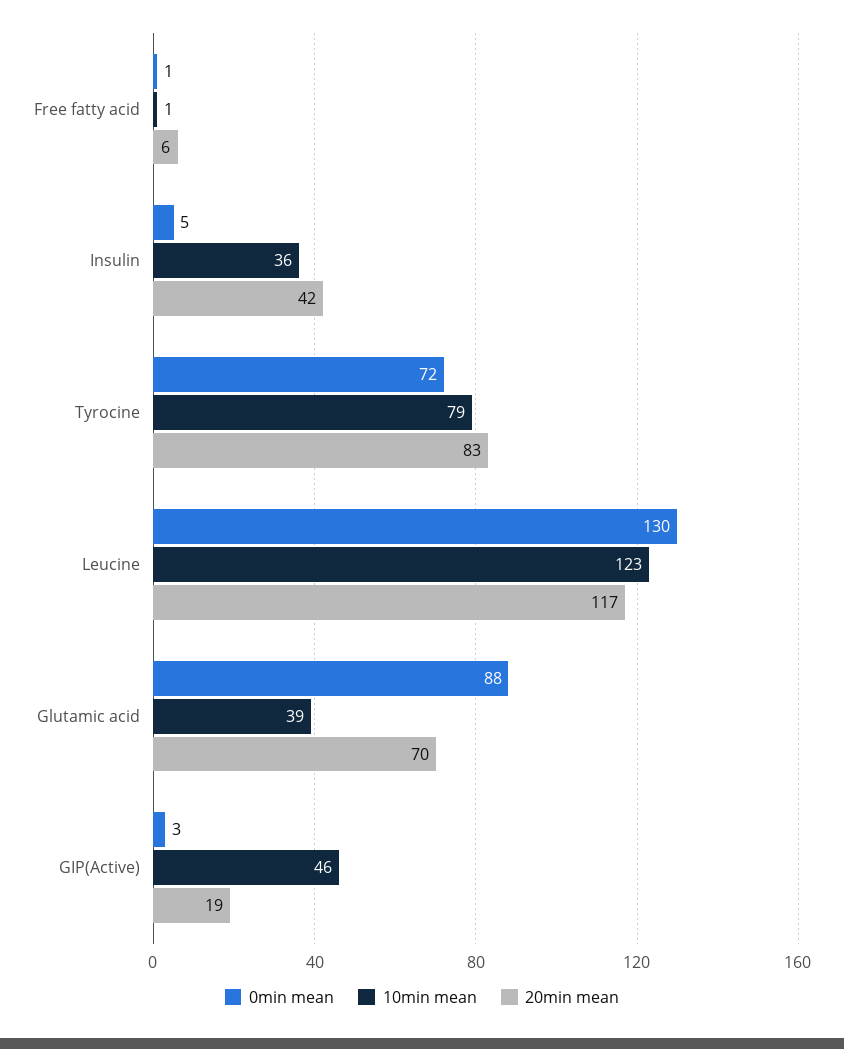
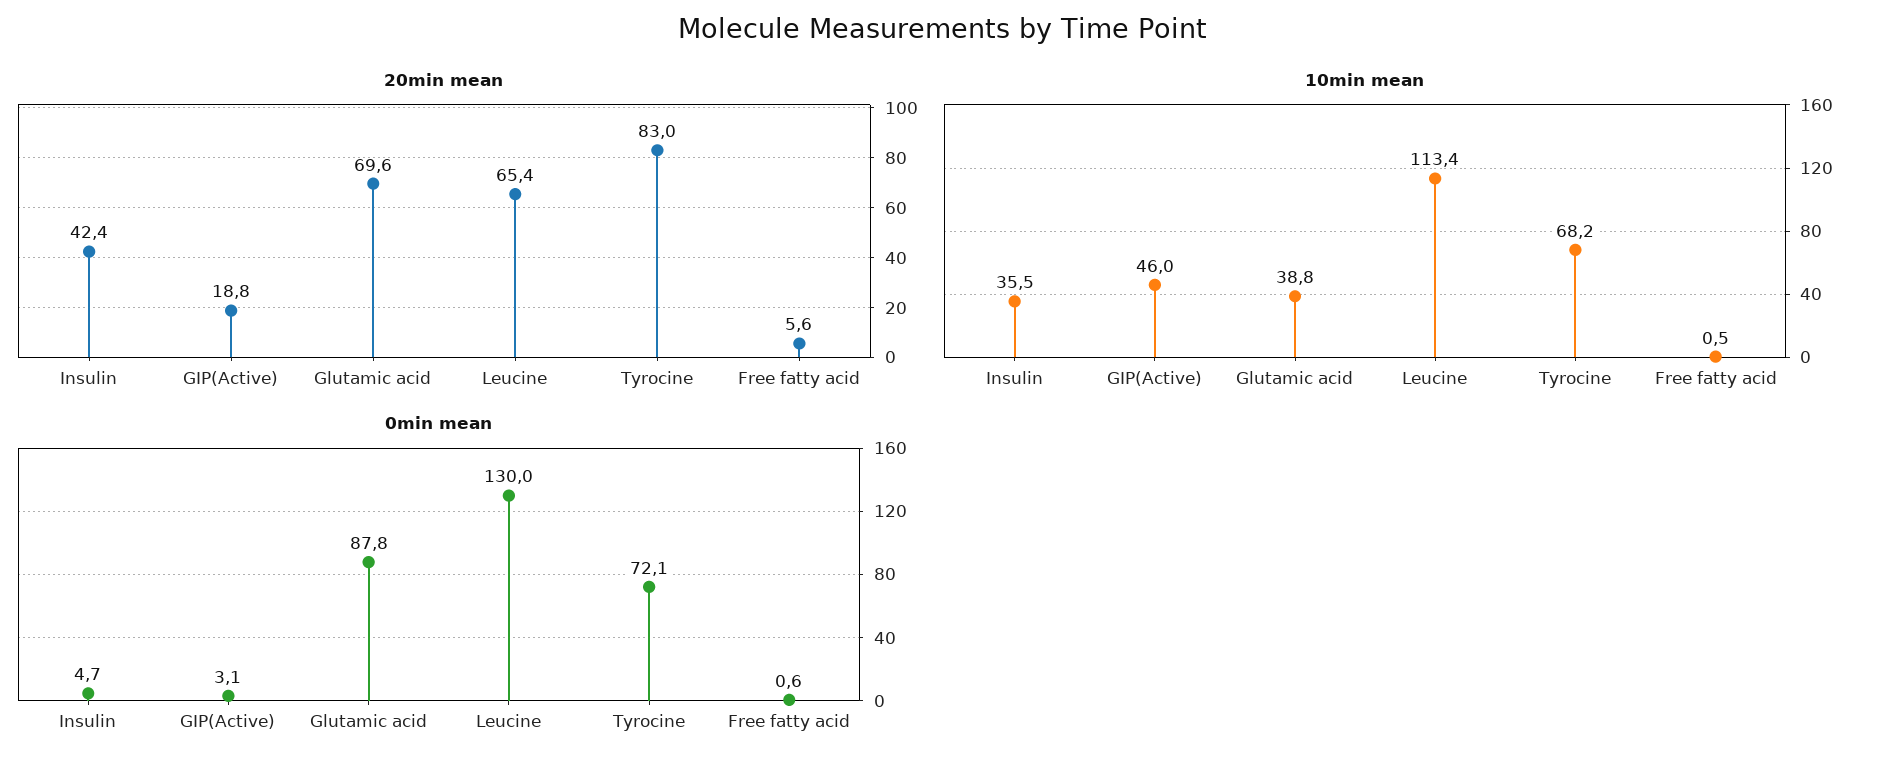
10min mean, Tyrocine: 79 -> 68.2
10min mean, Leucine: 123 -> 113.4
20min mean, Leucine: 117 -> 65.4

